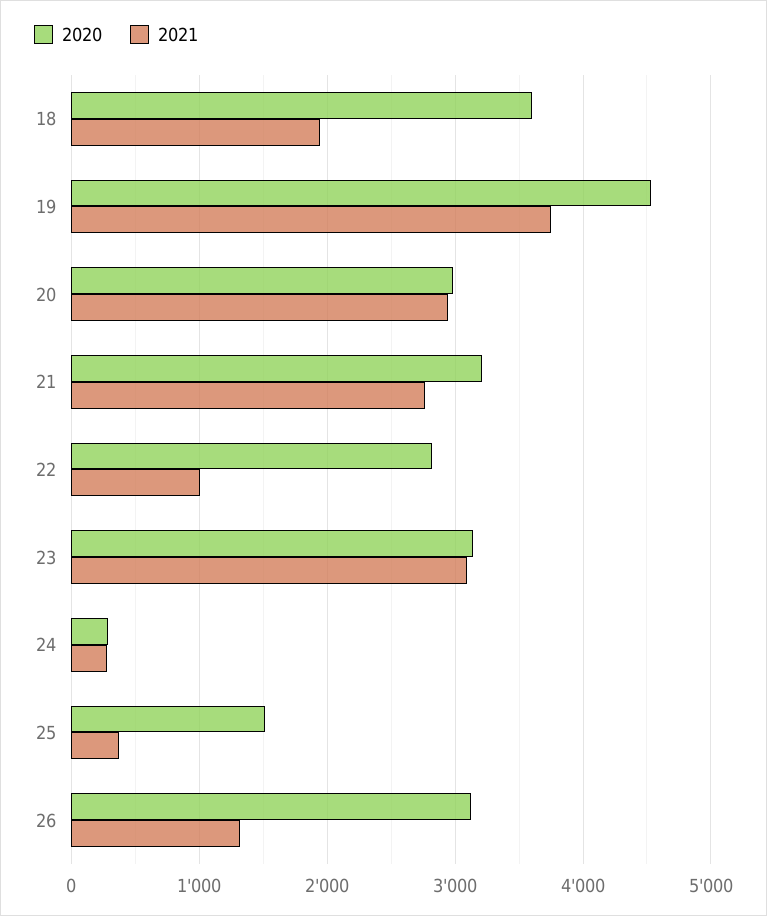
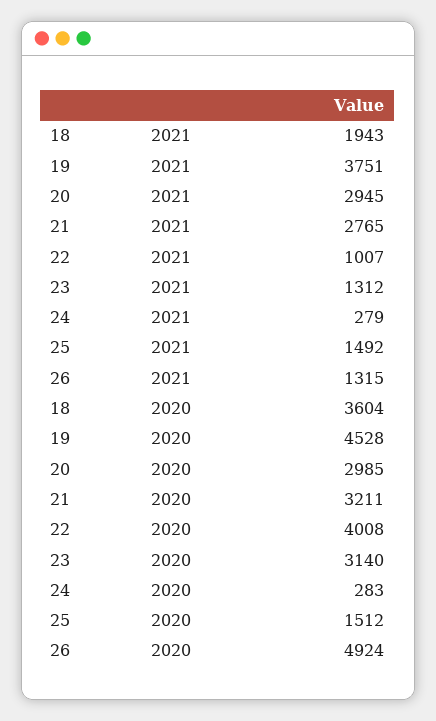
2020, 22: 2800 -> 4008
2021, 23: 3100 -> 1312
2021, 25: 400 -> 1492
2020, 26: 3100 -> 4924

